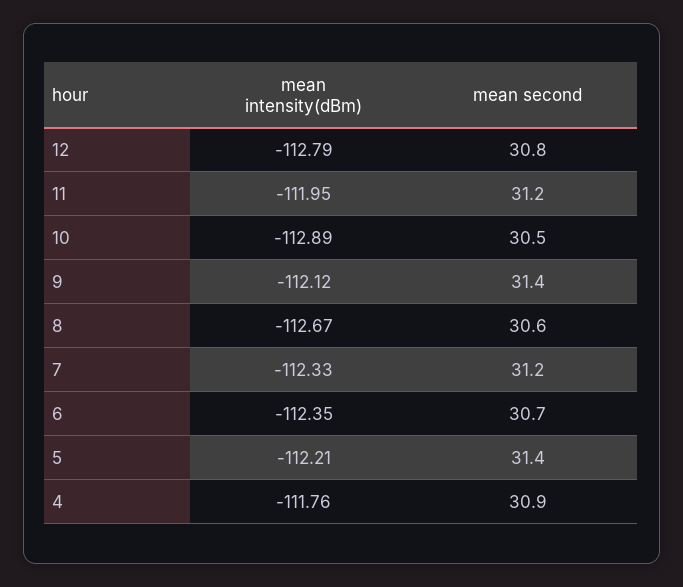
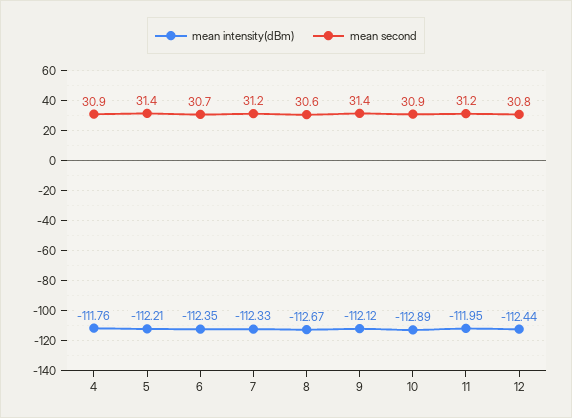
mean intensity(dBm), 12: -112.79 -> -112.44
mean second, 10: 30.5 -> 30.9

